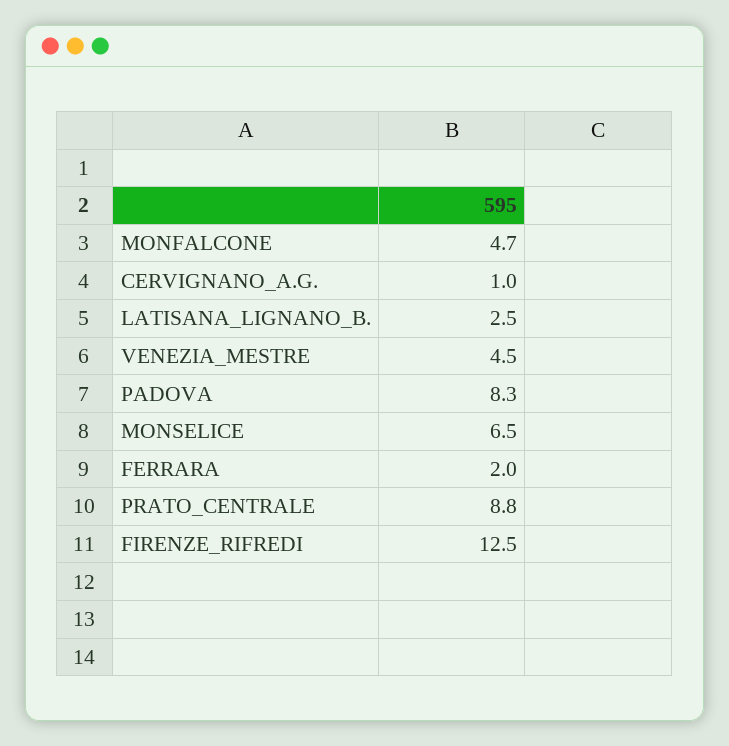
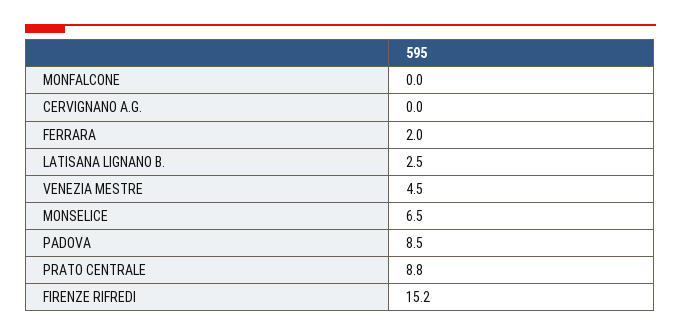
MONFALCONE: 4.7 -> 0
CERVIGNANO_A.G.: 1 -> 0
PADOVA: 8.3 -> 8.5
FIRENZE_RIFREDI: 12.5 -> 15.2

